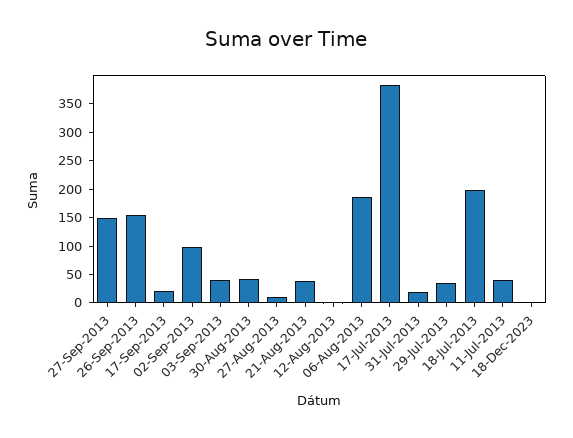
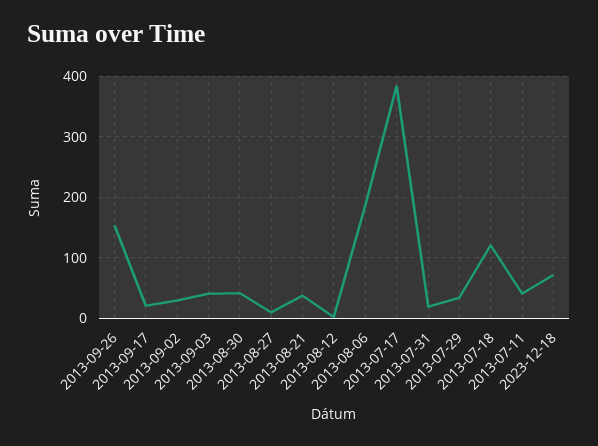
27-Sep-2013: 150 -> none
02-Sep-2013: 100 -> 30
18-Jul-2013: 200 -> 120
18-Dec-2023: 0 -> 70

